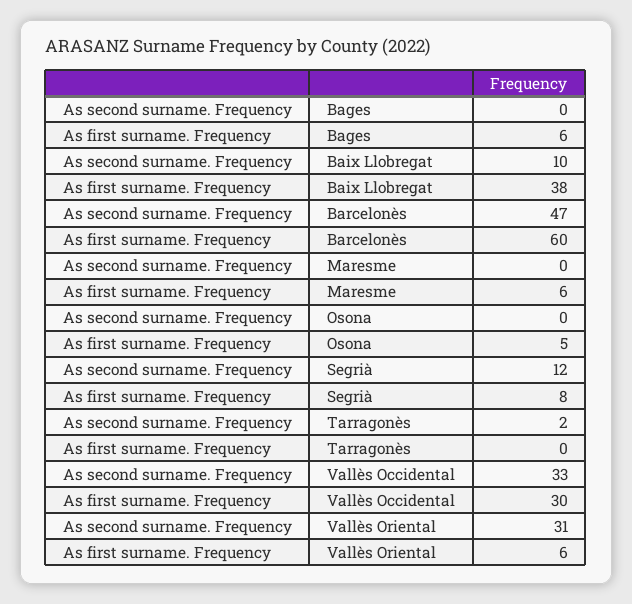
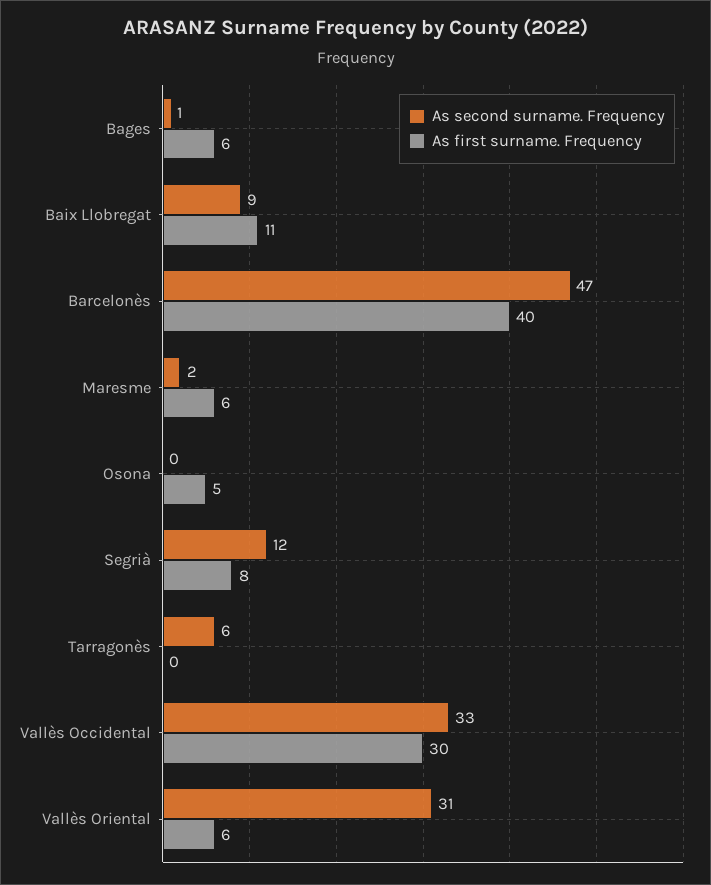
As second surname. Frequency, Bages: 0 -> 1
As second surname. Frequency, Baix Llobregat: 10 -> 9
As first surname. Frequency, Baix Llobregat: 38 -> 11
As first surname. Frequency, Barcelonès: 60 -> 40
As second surname. Frequency, Maresme: 0 -> 2
As second surname. Frequency, Tarragonès: 2 -> 6

